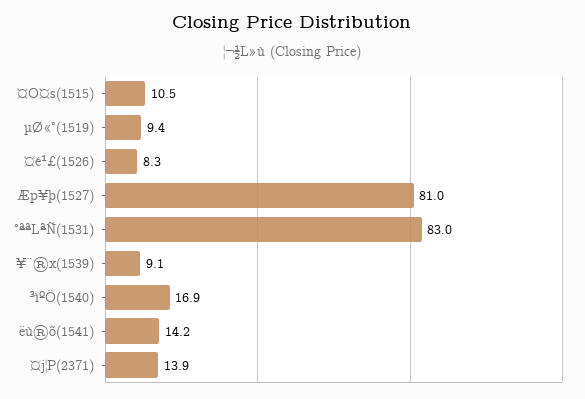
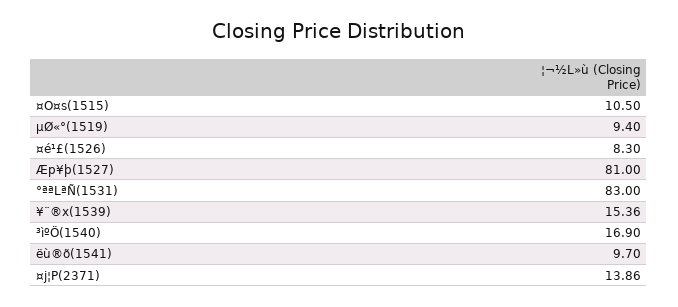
¥¨®x(1539): 9.1 -> 15.36
ëù®õ(1541): 14.2 -> 9.7

